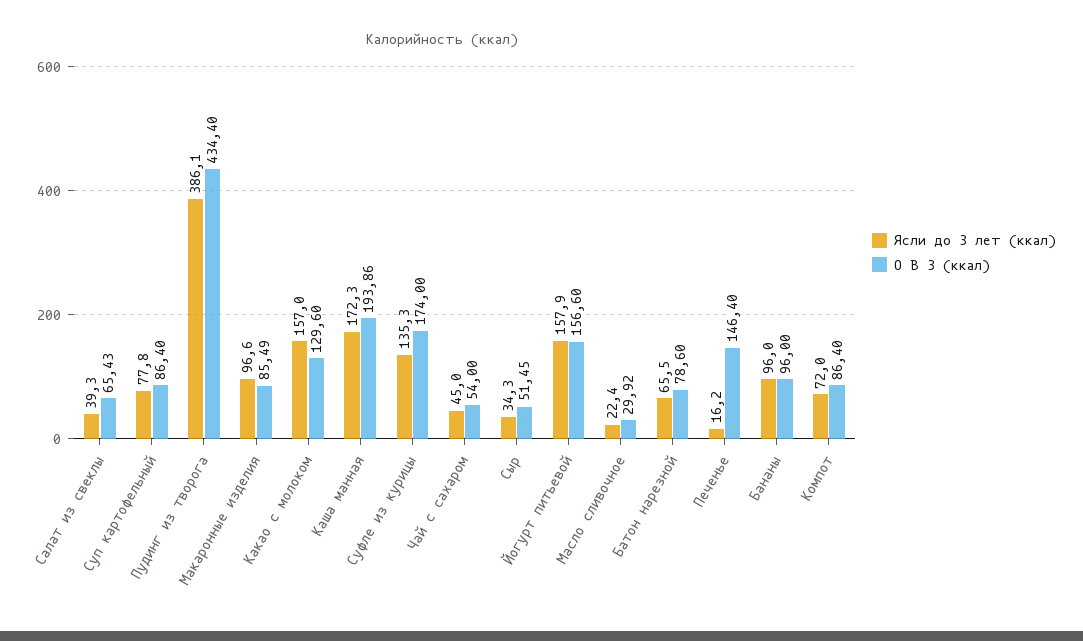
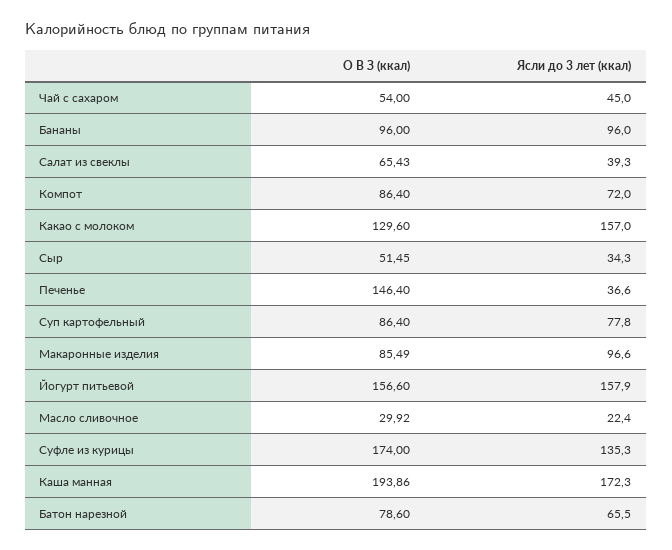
Ясли до 3 лет (ккал), Пудинг из творога: 386.1 -> none
О В З (ккал), Пудинг из творога: 434.4 -> none
Ясли до 3 лет (ккал), Печенье: 16.2 -> 36.6

